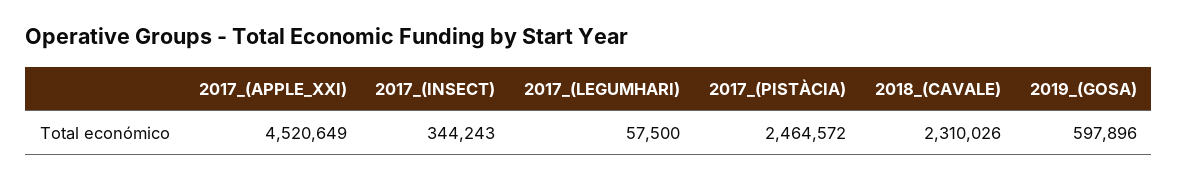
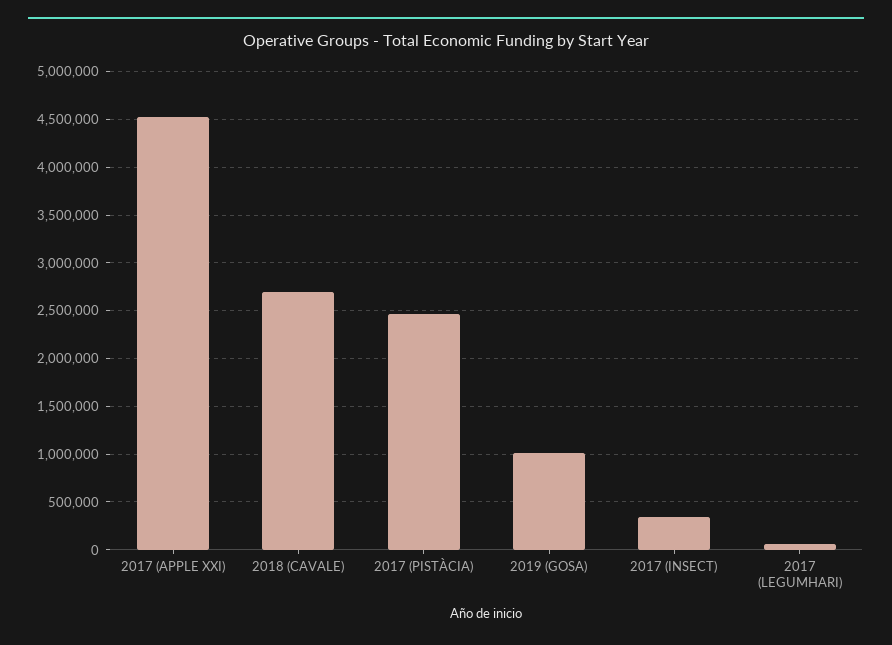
2018_(CAVALE): 2310026 -> 2700000
2019_(GOSA): 597896 -> 1000000

